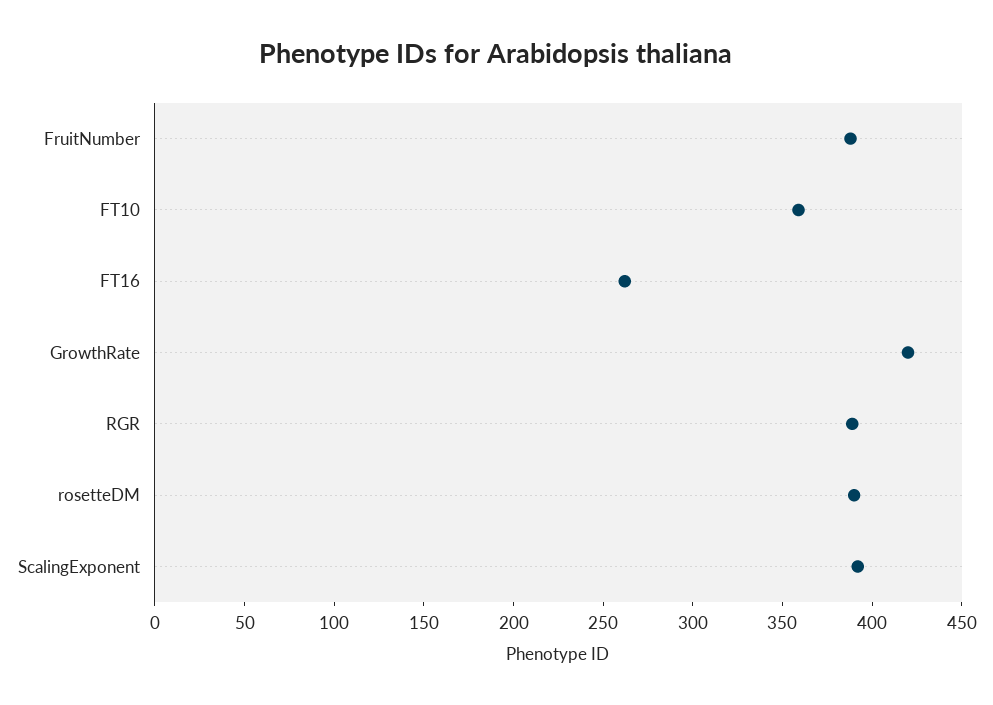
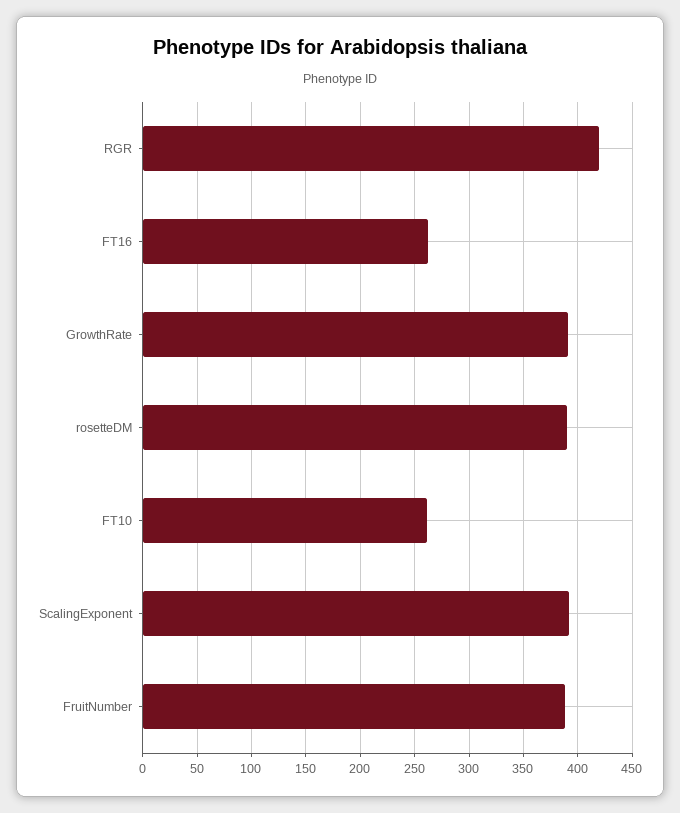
FT10: 360 -> 260
GrowthRate: 420 -> 390
RGR: 390 -> 420

